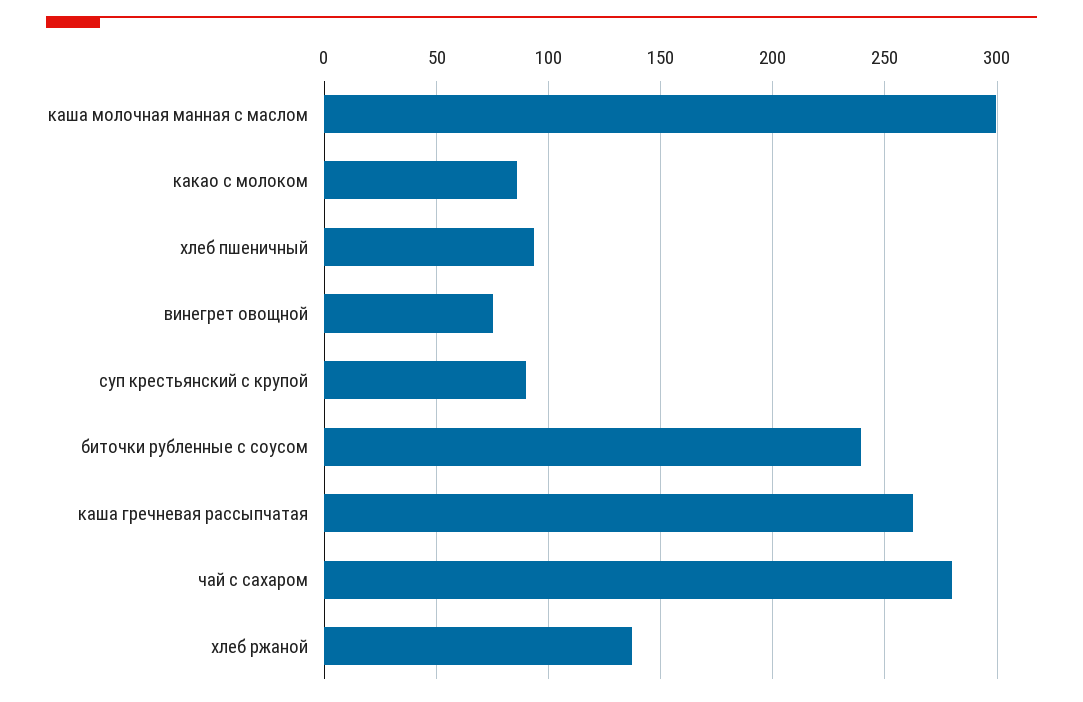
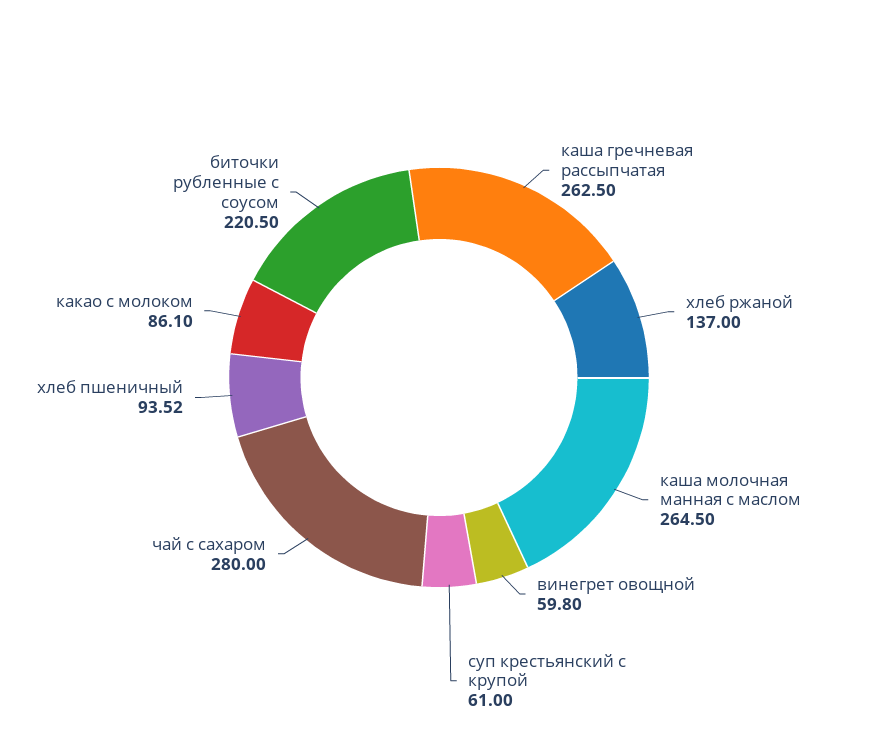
каша молочная манная с маслом: 300 -> 264.5
винегрет овощной: 75 -> 59.8
суп крестьянский с крупой: 90 -> 61
биточки рубленные с соусом: 240 -> 220.5

